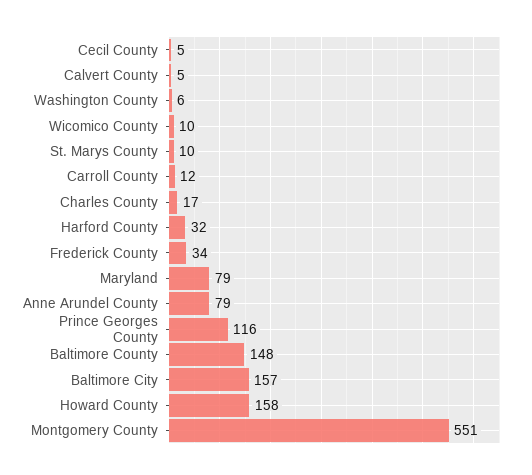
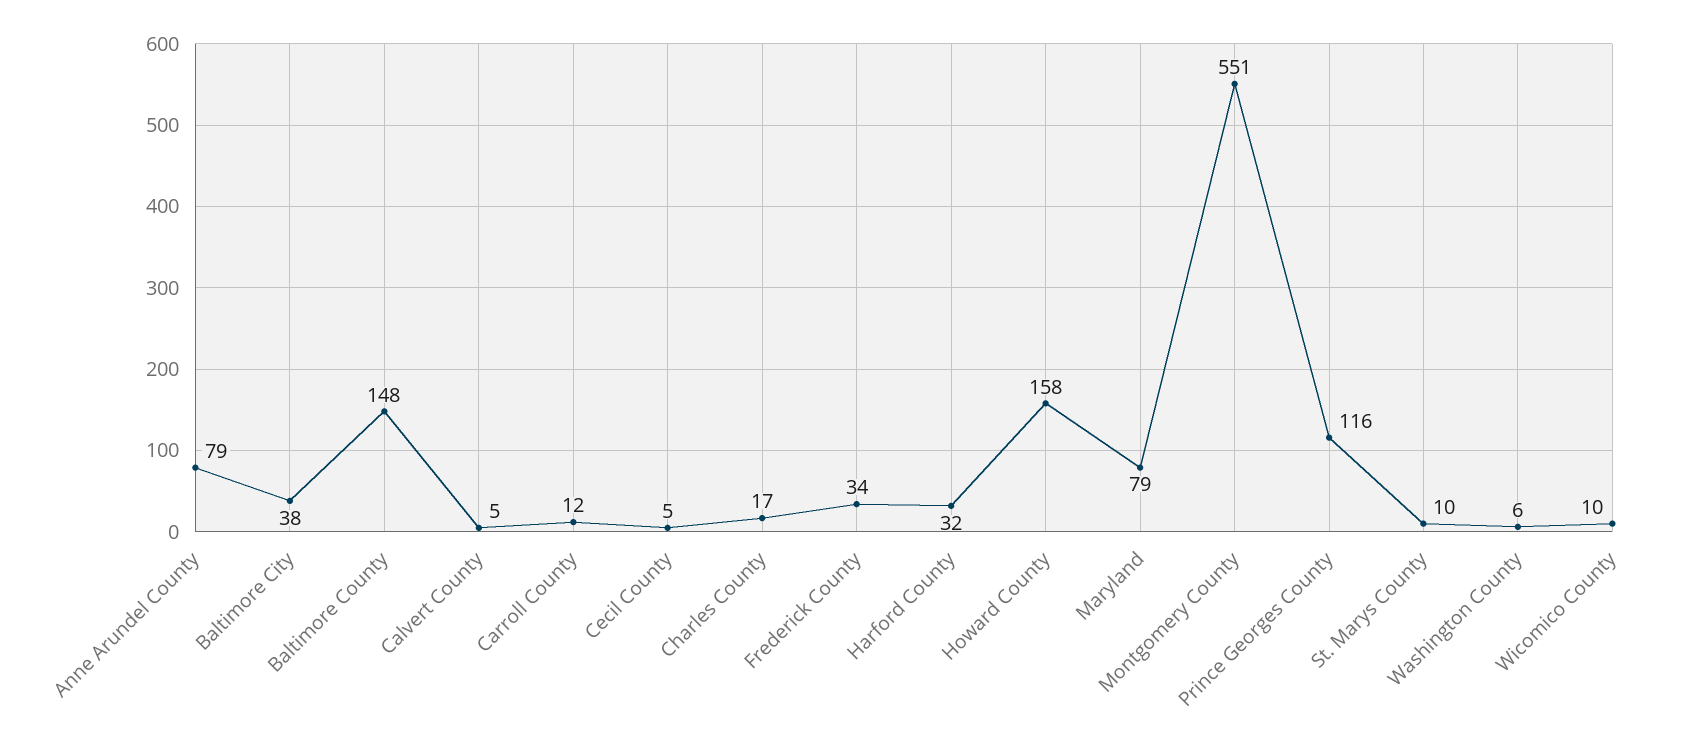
Baltimore City: 157 -> 38

